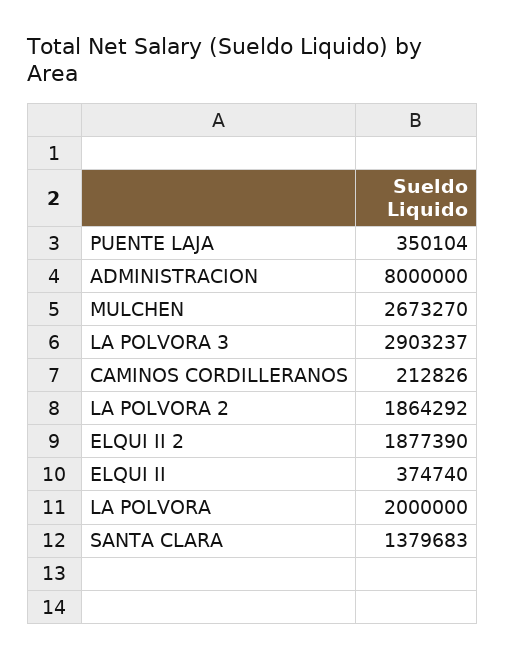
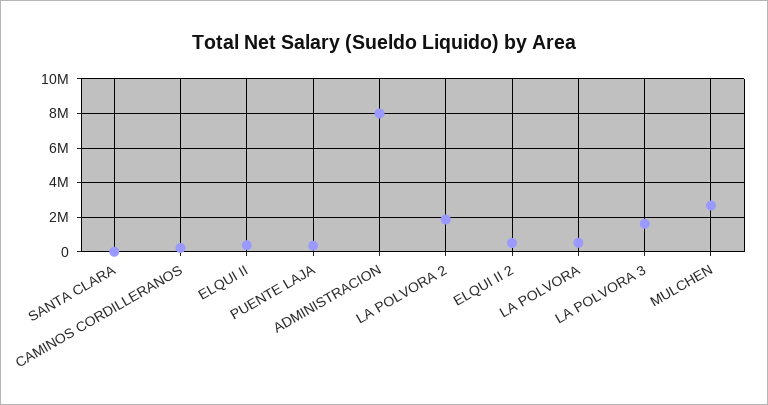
LA POLVORA 3: 2903237 -> 1500000
ELQUI II 2: 1877390 -> 500000
LA POLVORA: 2000000 -> 500000
SANTA CLARA: 1379683 -> 0

